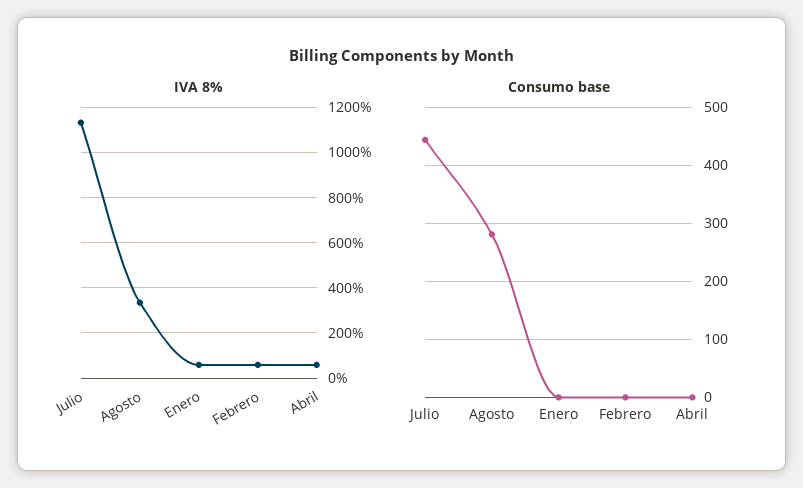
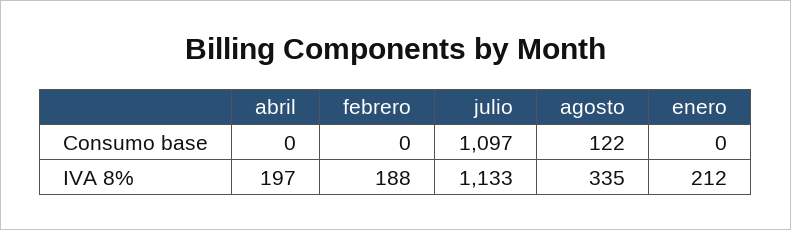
IVA 8%, Enero: 50 -> 212
IVA 8%, Febrero: 50 -> 188
IVA 8%, Abril: 50 -> 197
Consumo base, Julio: 440 -> 1097
Consumo base, Agosto: 280 -> 122

